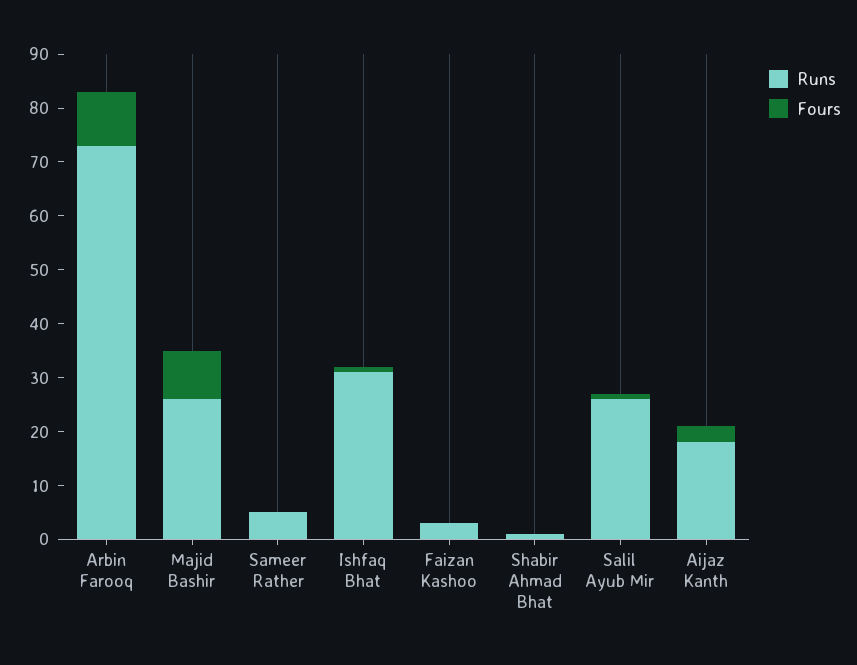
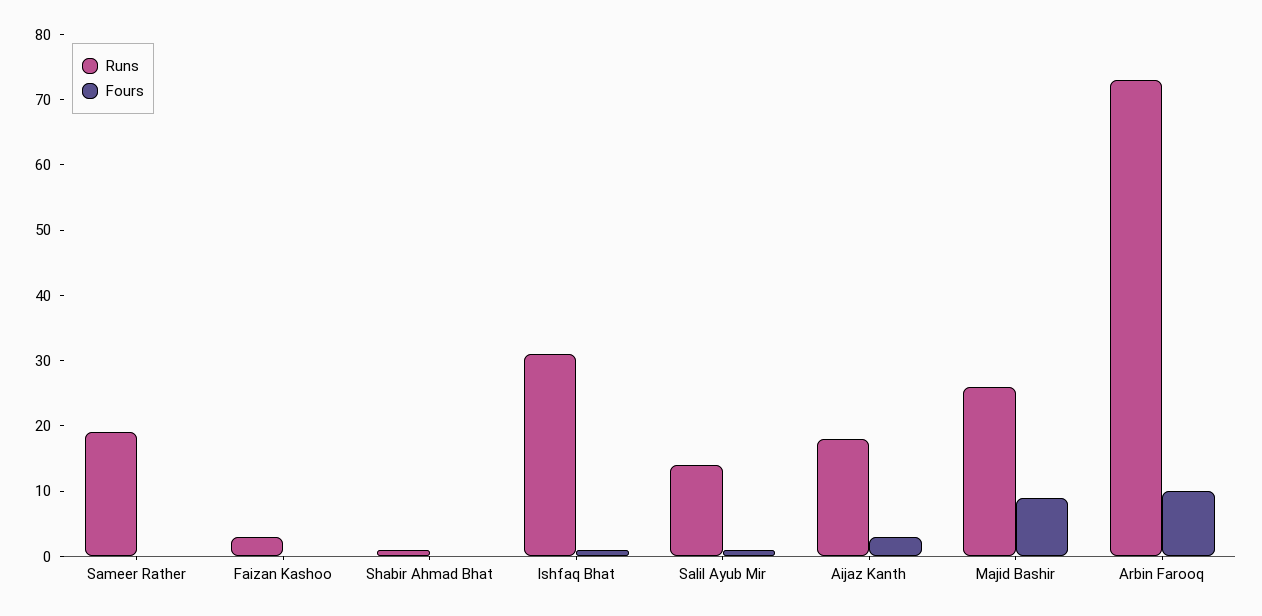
Runs, Sameer Rather: 5 -> 20
Runs, Salil Ayub Mir: 25 -> 15

